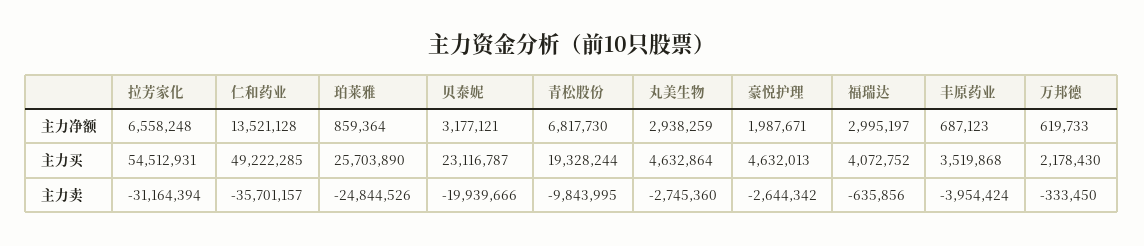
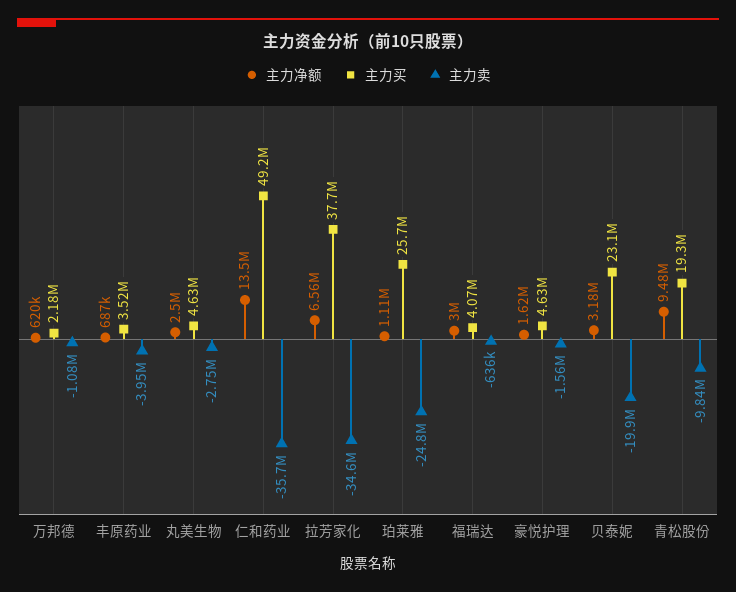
主力净额, 珀莱雅: 859364 -> 1110000
主力净额, 青松股份: 6817730 -> 9480000
主力净额, 丸美生物: 2938259 -> 2500000
主力净额, 豪悦护理: 1987671 -> 1620000
主力买, 拉芳家化: 54512931 -> 37700000
主力卖, 拉芳家化: -31164394 -> -34600000
主力卖, 豪悦护理: -2644342 -> -1560000
主力卖, 万邦德: -333450 -> -1080000

